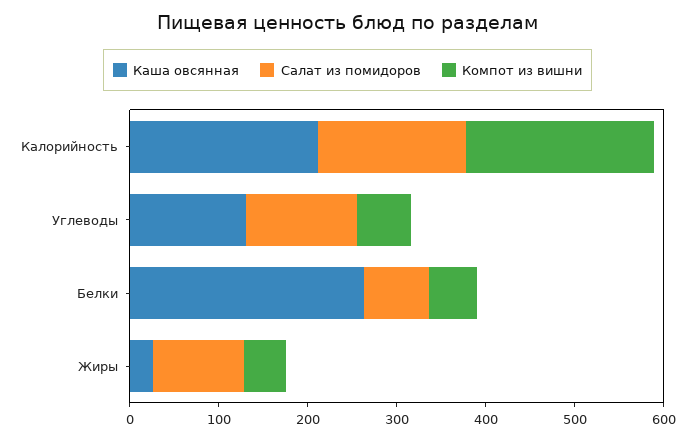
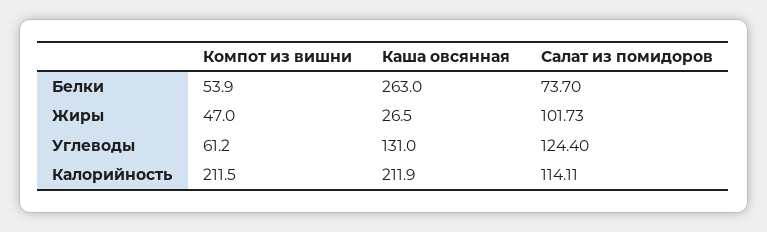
Салат из помидоров, Калорийность: 160 -> 114.11

